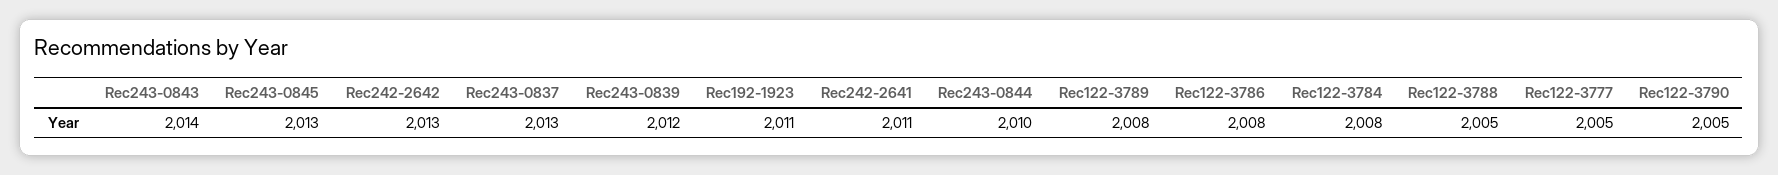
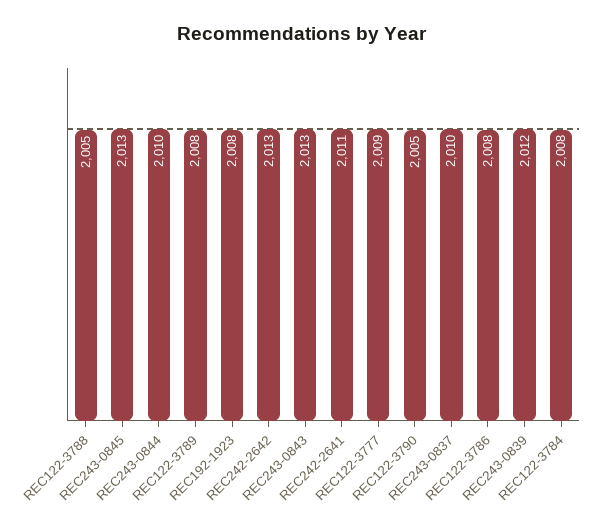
Rec243-0843: 2014 -> 2013
Rec243-0837: 2013 -> 2010
Rec192-1923: 2011 -> 2008
Rec122-3777: 2005 -> 2009

